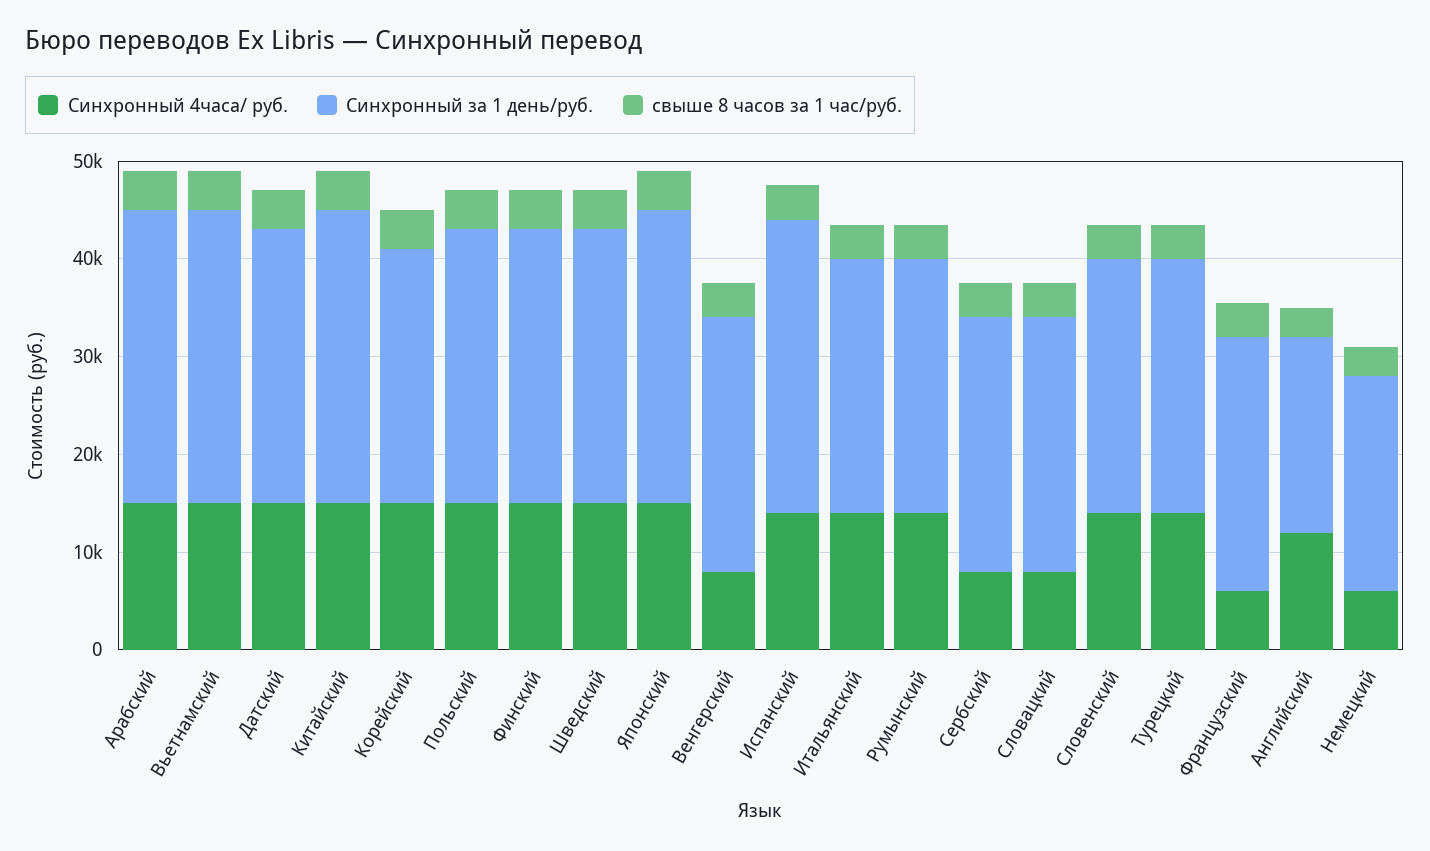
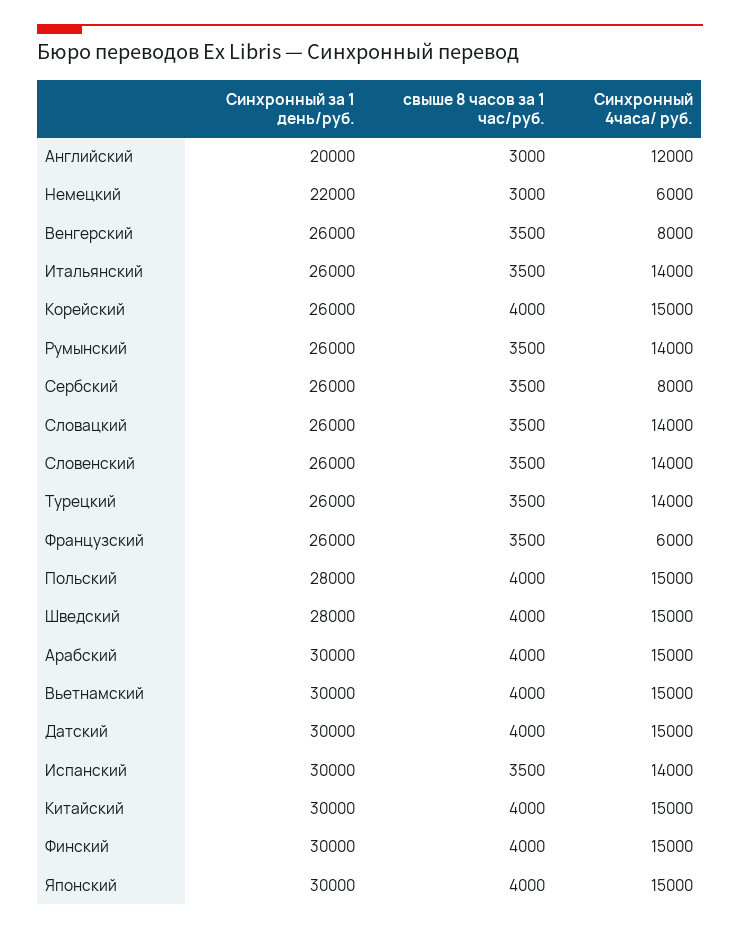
Синхронный за 1 день/руб., Датский: 28000 -> 30000
Синхронный за 1 день/руб., Финский: 28000 -> 30000
Синхронный 4часа/ руб., Словацкий: 8000 -> 14000

